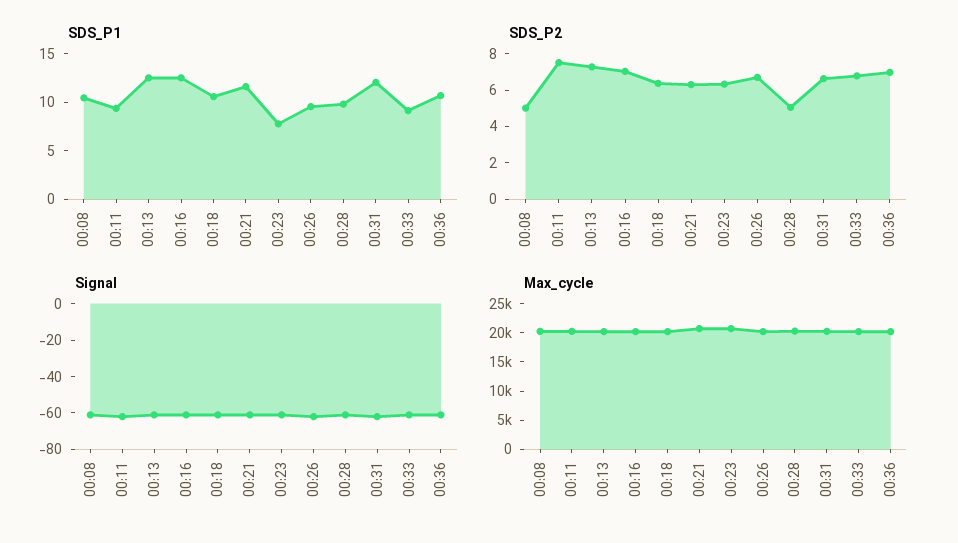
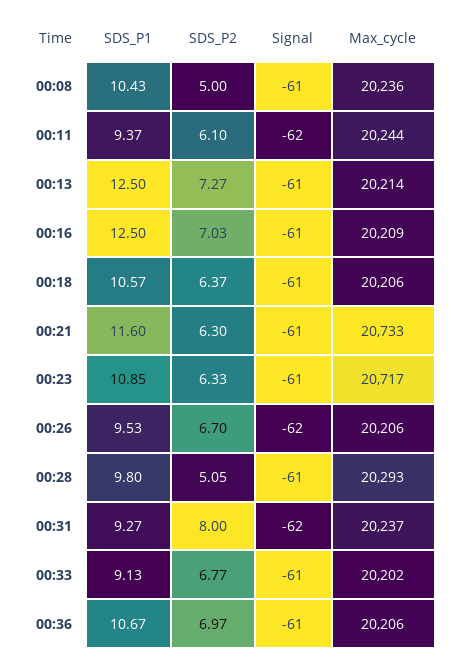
SDS_P1, 00:23: 8 -> 10.85
SDS_P1, 00:31: 12 -> 9.27
SDS_P2, 00:11: 7.5 -> 6.1
SDS_P2, 00:31: 6.5 -> 8

